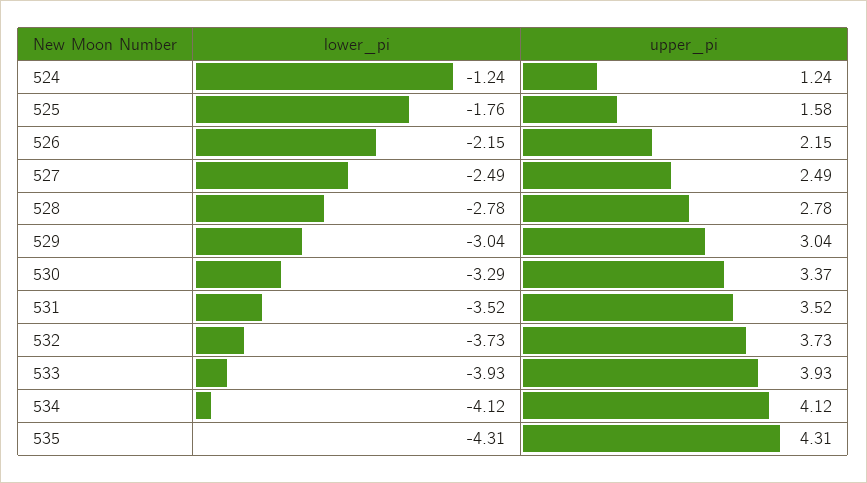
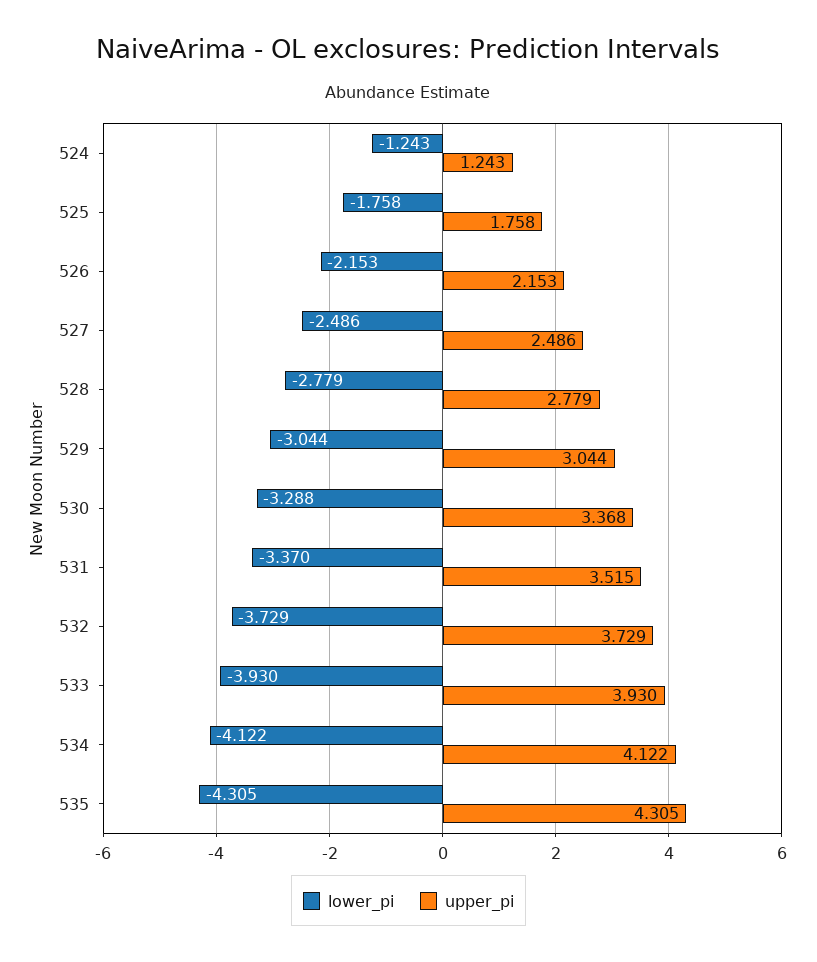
upper_pi, 525: 1.58 -> 1.758
lower_pi, 531: -3.52 -> -3.37

